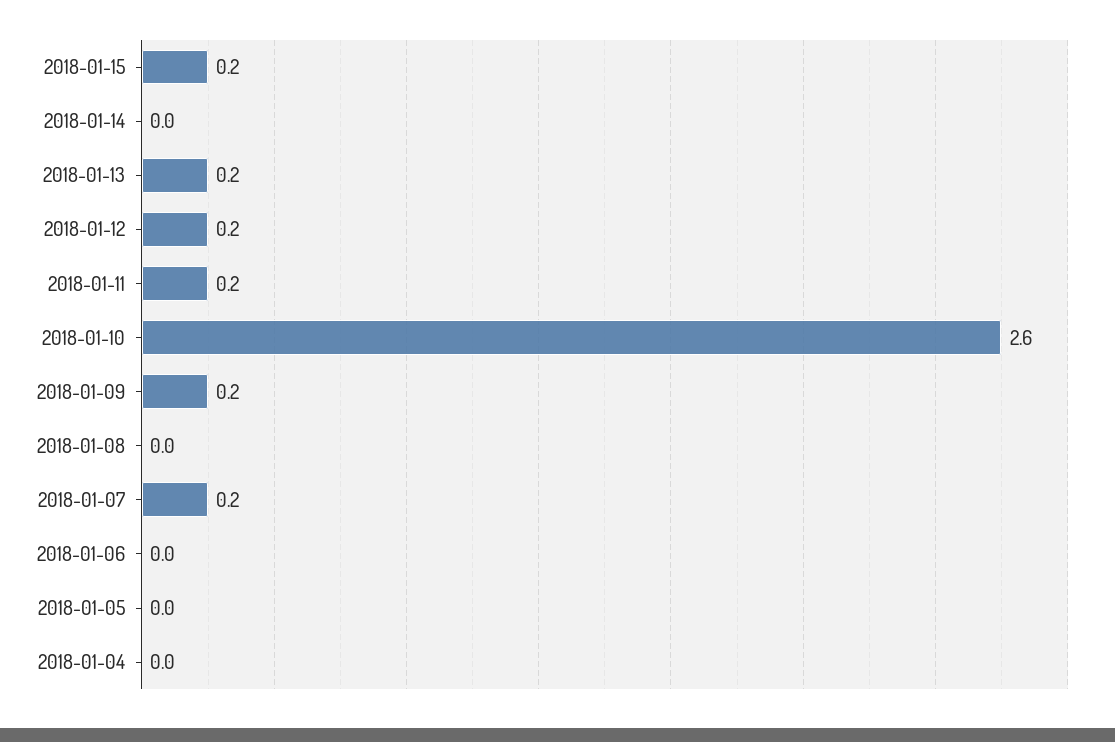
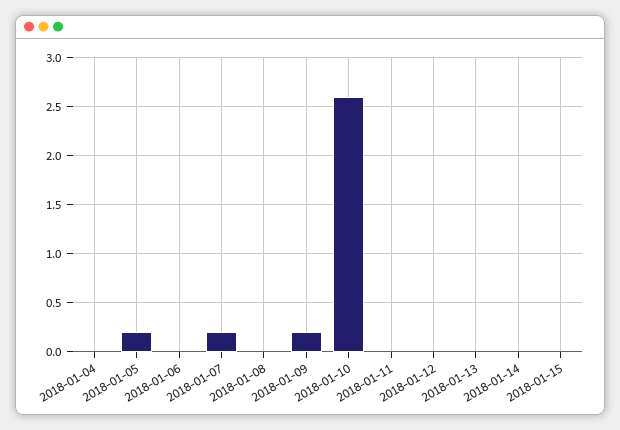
2018-01-15: 0.2 -> 0
2018-01-13: 0.2 -> 0
2018-01-12: 0.2 -> 0
2018-01-11: 0.2 -> 0
2018-01-05: 0 -> 0.2

